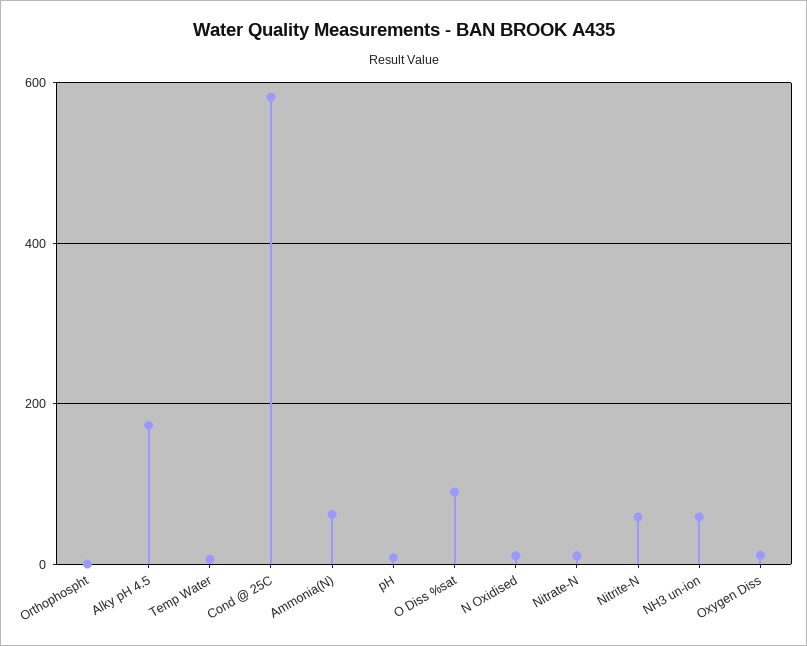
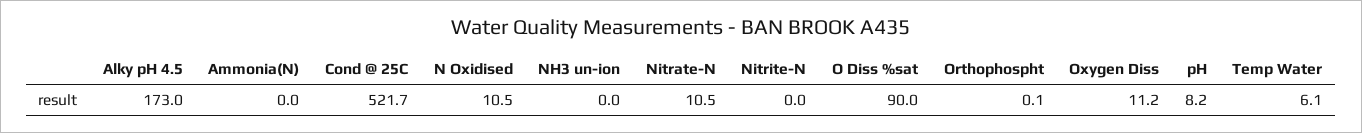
Cond @ 25C: 580 -> 521.7
Ammonia(N): 60 -> 0
Nitrite-N: 60 -> 0
NH3 un-ion: 60 -> 0

